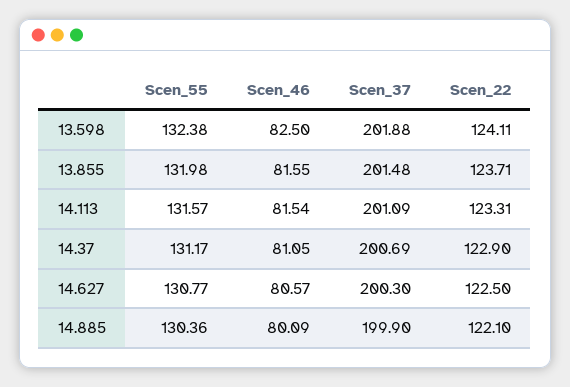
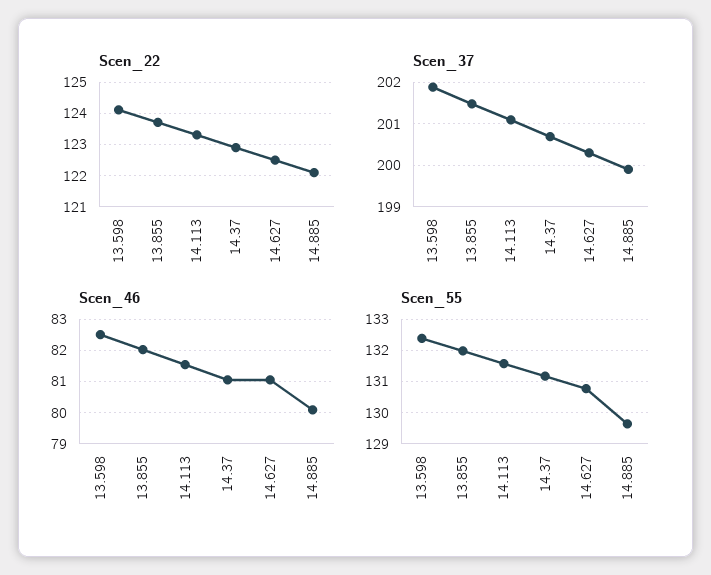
Scen_46, 13.855: 81.55 -> 82
Scen_46, 14.627: 80.57 -> 81
Scen_55, 14.885: 130.36 -> 129.6

